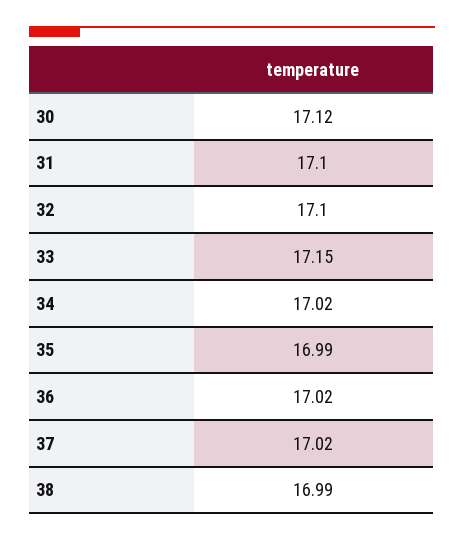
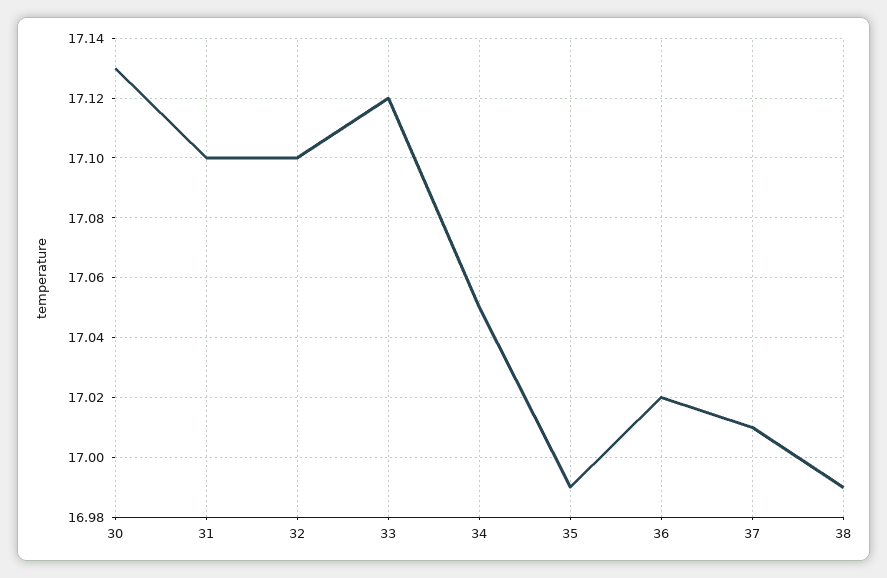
30: 17.12 -> 17.13
33: 17.15 -> 17.12
34: 17.02 -> 17.05
37: 17.02 -> 17.01

